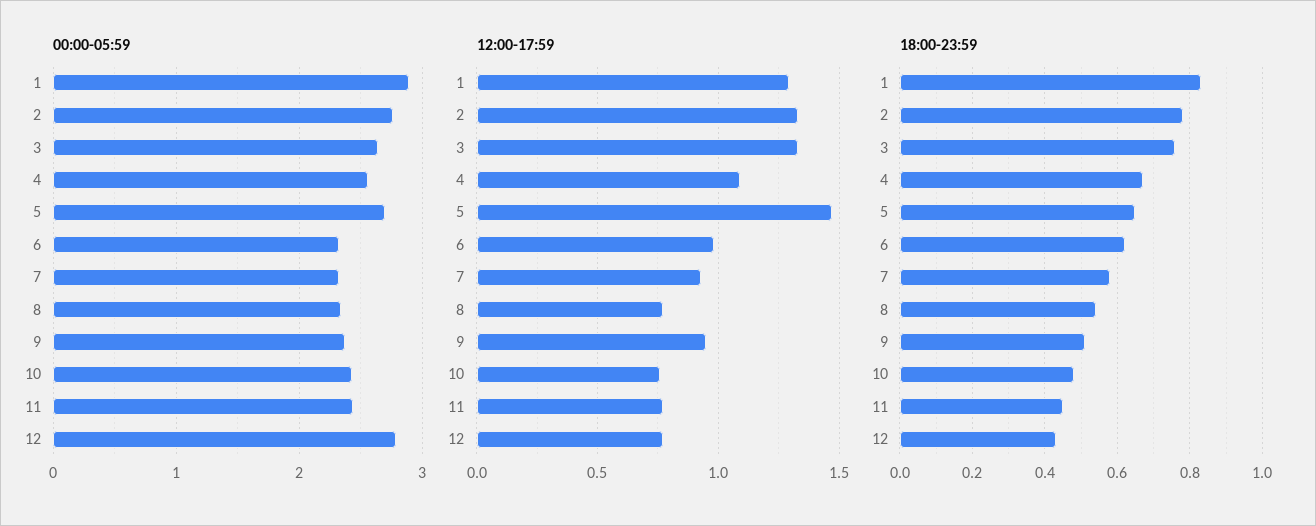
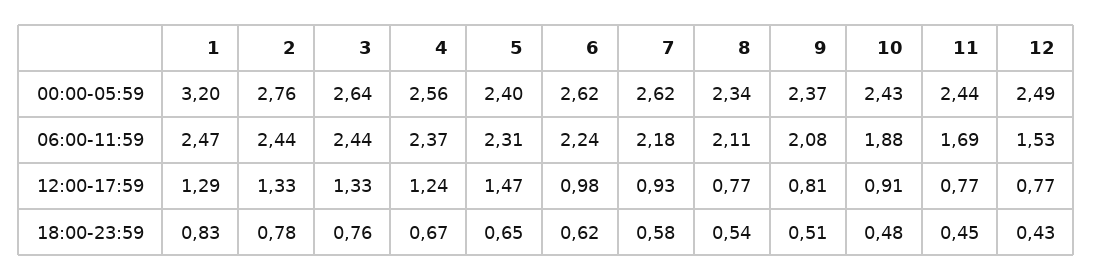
00:00-05:59, 1: 2.9 -> 3.2
00:00-05:59, 5: 2.7 -> 2.4
00:00-05:59, 6: 2.3 -> 2.62
00:00-05:59, 7: 2.3 -> 2.62
00:00-05:59, 12: 2.8 -> 2.49
12:00-17:59, 4: 1.1 -> 1.24
12:00-17:59, 9: 0.95 -> 0.81
12:00-17:59, 10: 0.75 -> 0.91
06:00-11:59, 1: none -> 2.47
06:00-11:59, 2: none -> 2.44
06:00-11:59, 3: none -> 2.44
06:00-11:59, 4: none -> 2.37
06:00-11:59, 5: none -> 2.31
06:00-11:59, 6: none -> 2.24
06:00-11:59, 7: none -> 2.18
06:00-11:59, 8: none -> 2.11
06:00-11:59, 9: none -> 2.08
06:00-11:59, 10: none -> 1.88
06:00-11:59, 11: none -> 1.69
06:00-11:59, 12: none -> 1.53

